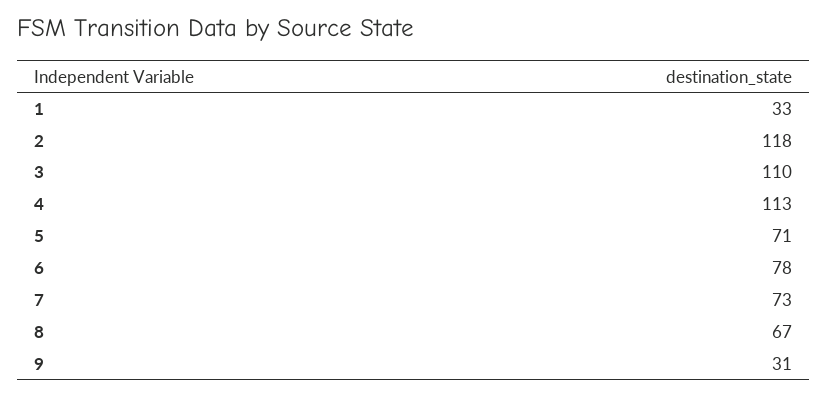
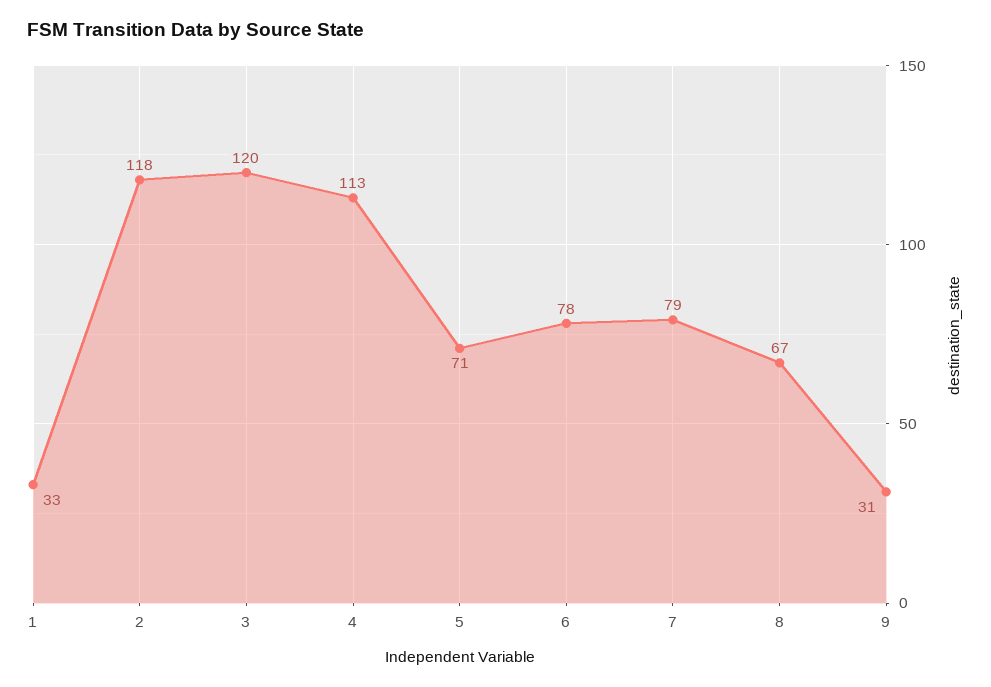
3: 110 -> 120
7: 73 -> 79

